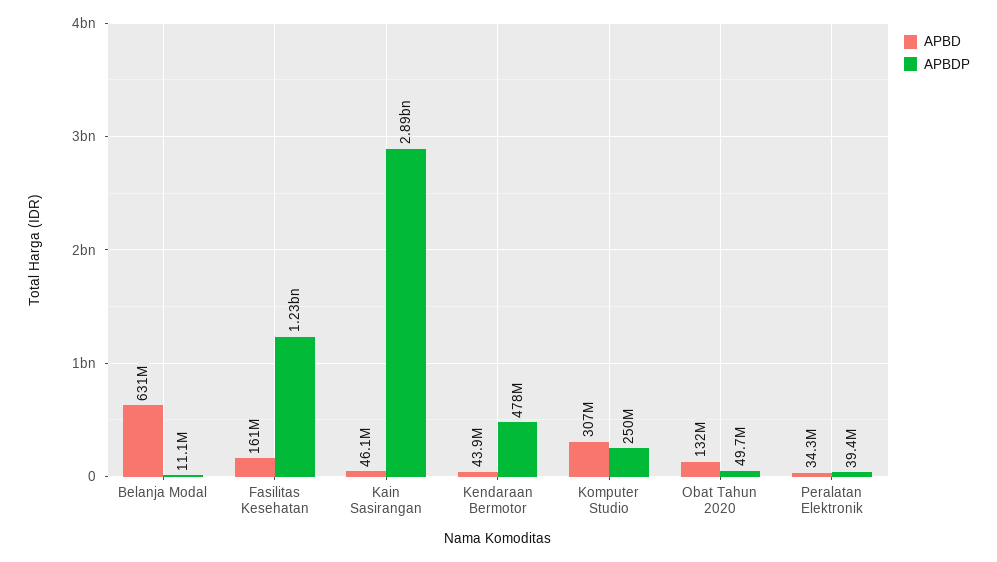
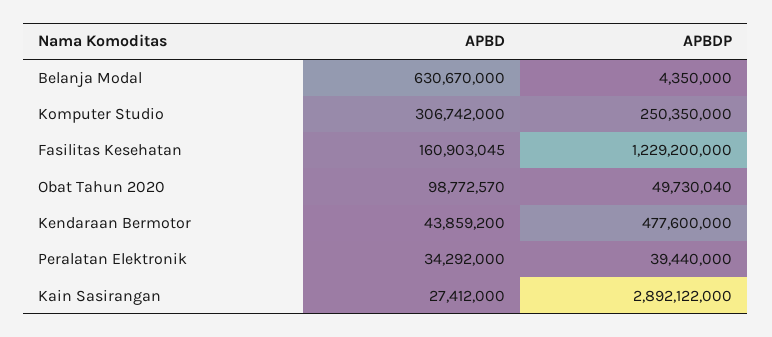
APBDP, Belanja Modal: 11100000 -> 4350000
APBD, Kain Sasirangan: 46100000 -> 27412000
APBD, Obat Tahun 2020: 132000000 -> 98772570

